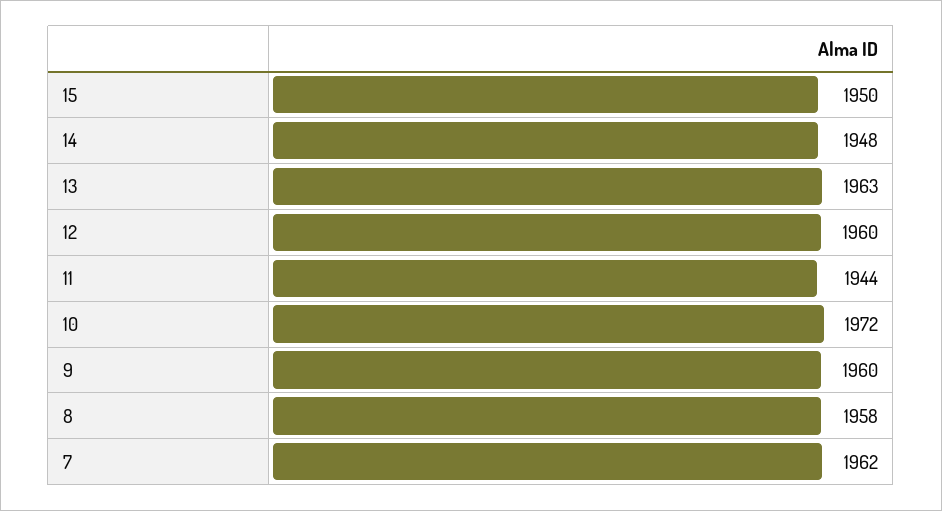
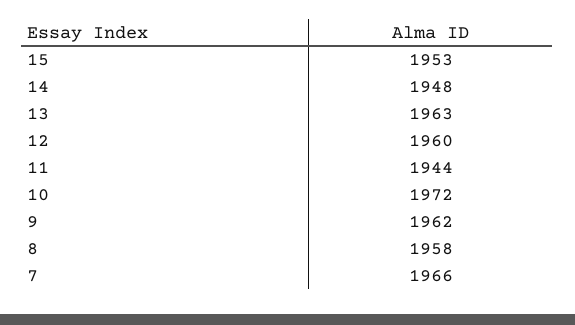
15: 1950 -> 1953
9: 1960 -> 1962
7: 1962 -> 1966

